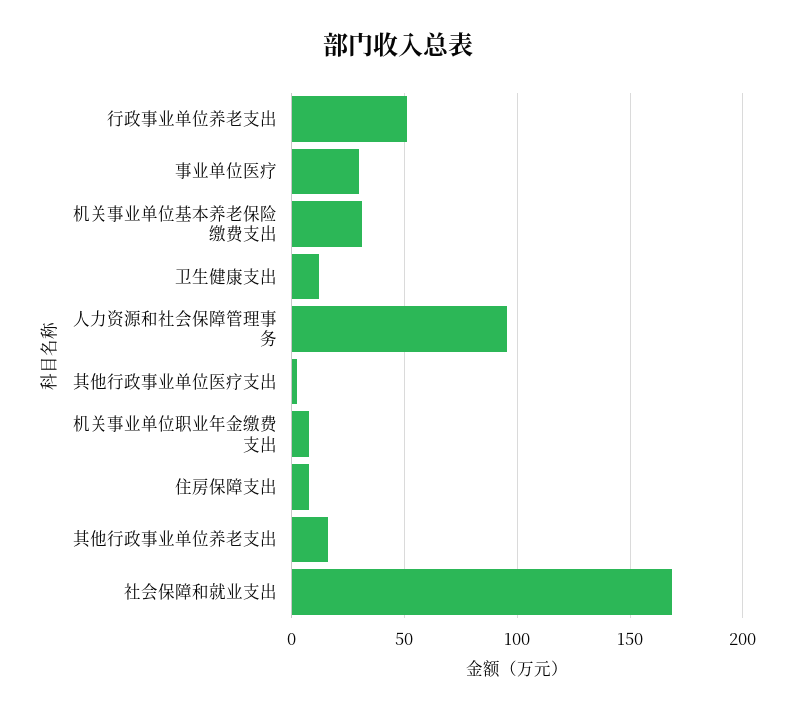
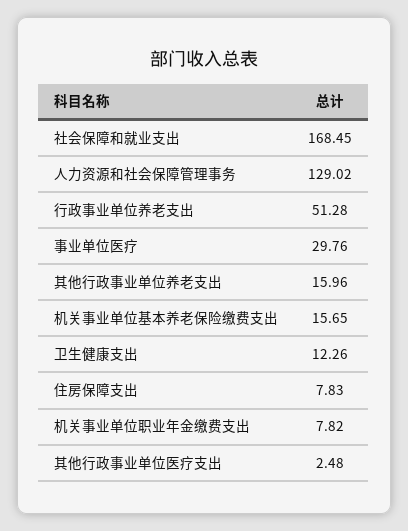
机关事业单位基本养老保险缴费支出: 30 -> 15.65
人力资源和社会保障管理事务: 95 -> 129.02

